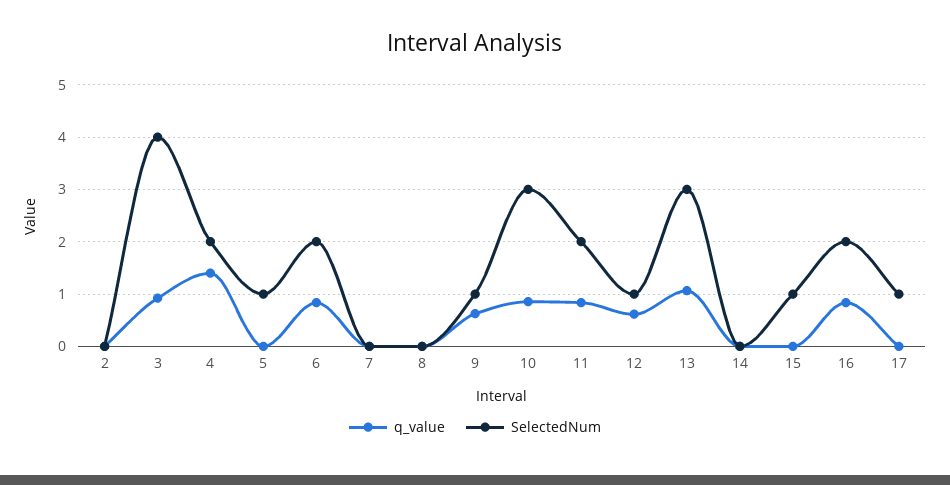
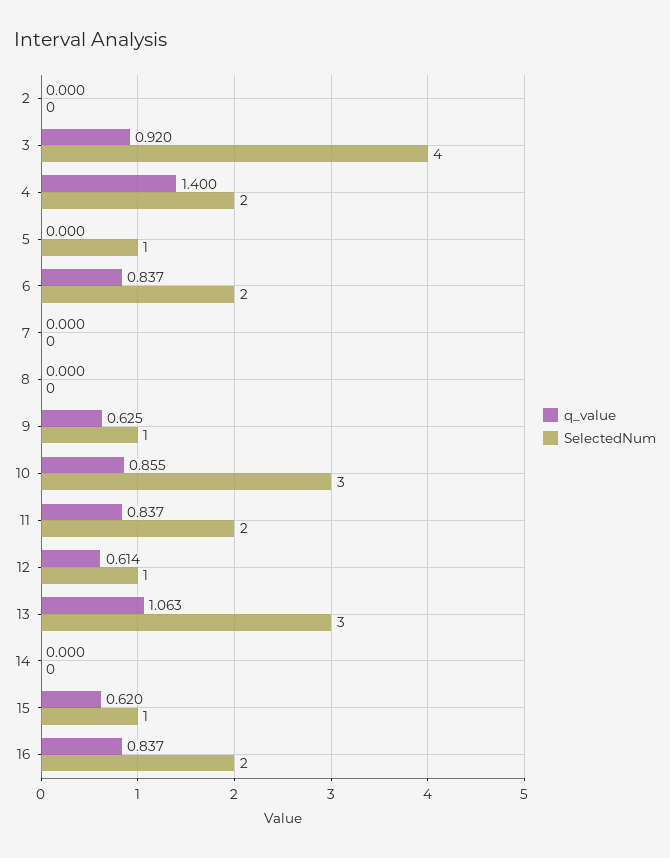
q_value, 15: 0 -> 0.62
q_value, 17: 0 -> none
SelectedNum, 17: 1 -> none

